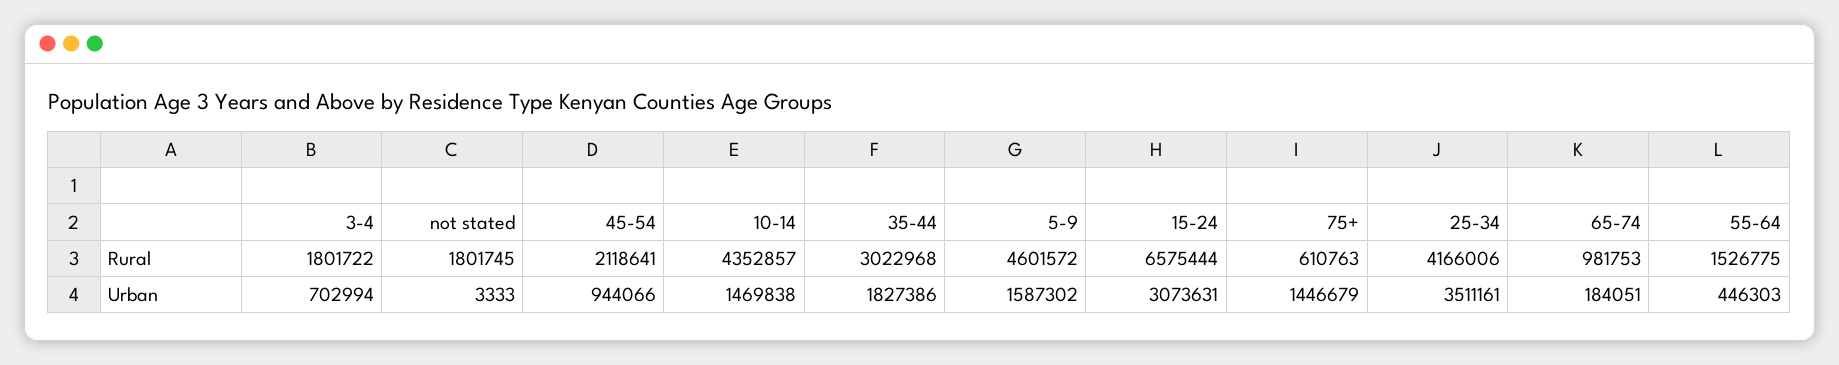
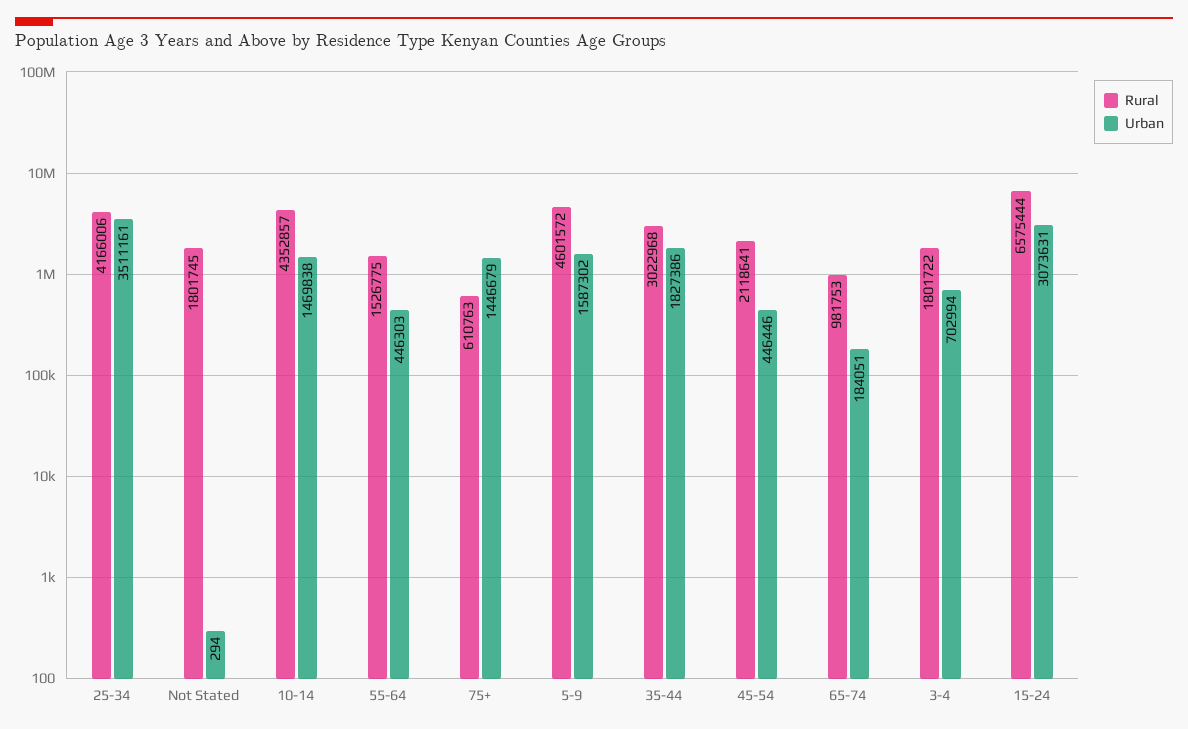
Urban, not stated: 3333 -> 294
Urban, 45-54: 944066 -> 446446

